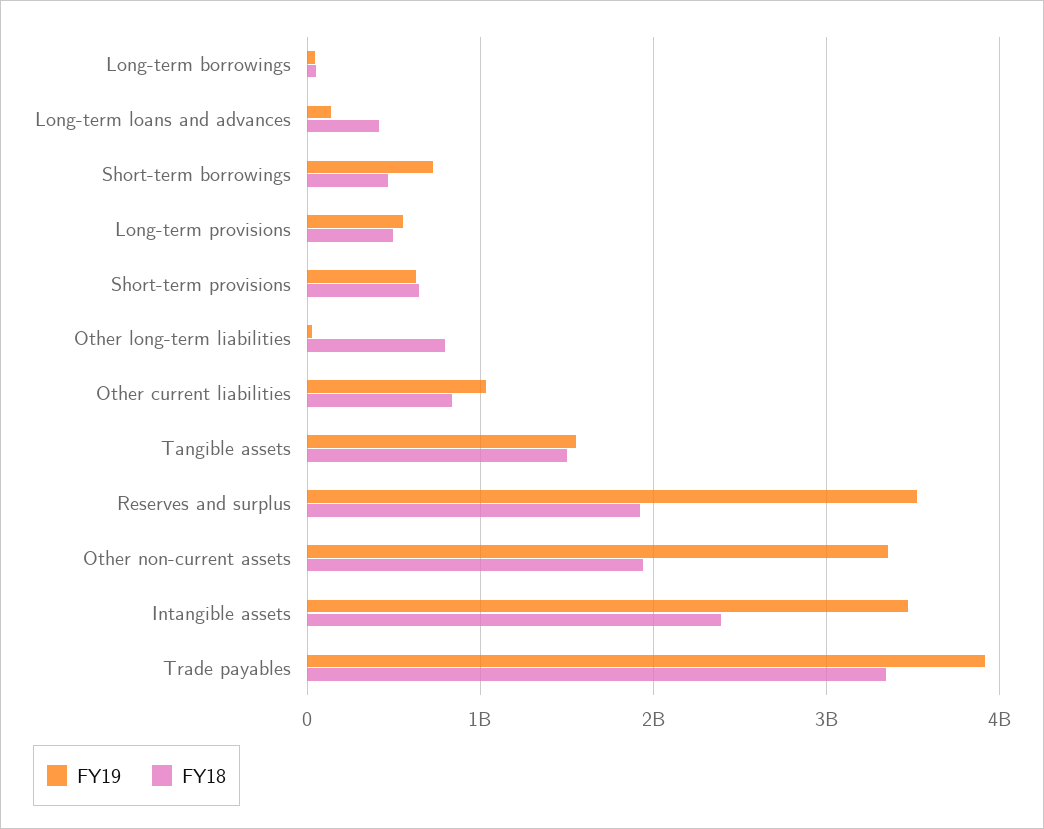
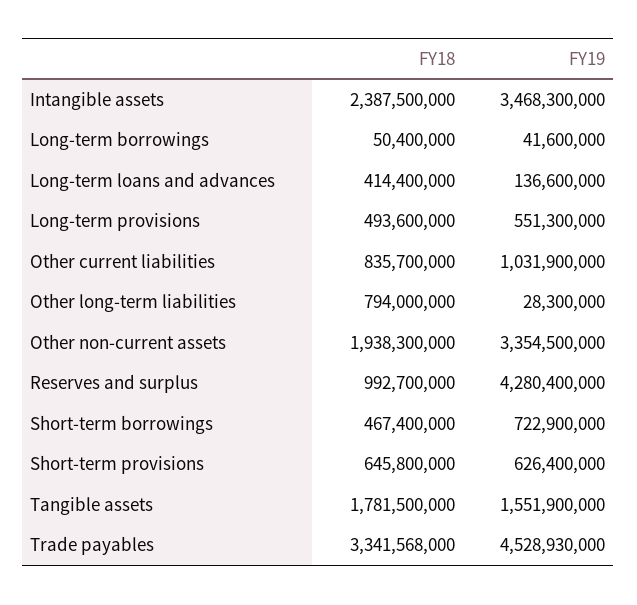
FY18, Tangible assets: 1500000000 -> 1781500000
FY19, Reserves and surplus: 3500000000 -> 4280400000
FY18, Reserves and surplus: 1900000000 -> 992700000
FY19, Trade payables: 3900000000 -> 4528930000

